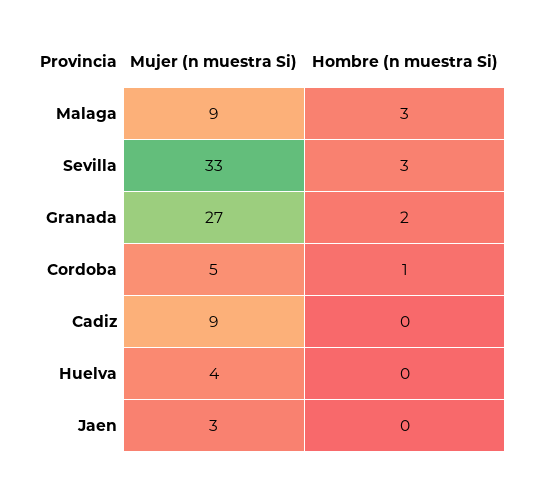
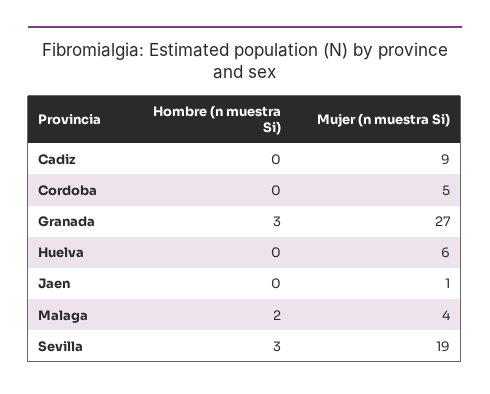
Mujer (n muestra Si), Malaga: 9 -> 4
Hombre (n muestra Si), Malaga: 3 -> 2
Mujer (n muestra Si), Sevilla: 33 -> 19
Hombre (n muestra Si), Granada: 2 -> 3
Hombre (n muestra Si), Cordoba: 1 -> 0
Mujer (n muestra Si), Huelva: 4 -> 6
Mujer (n muestra Si), Jaen: 3 -> 1

